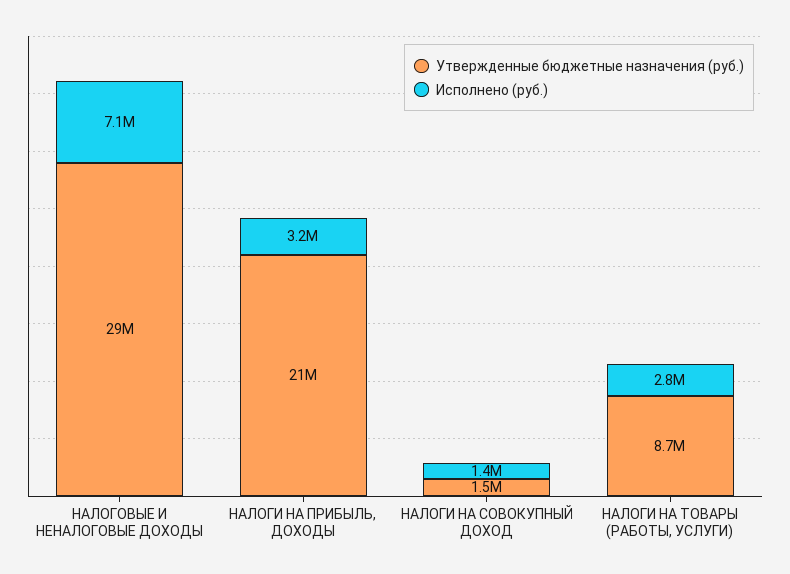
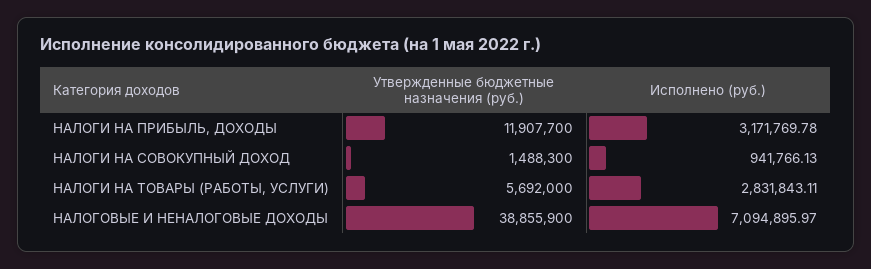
Утвержденные бюджетные назначения (руб.), НАЛОГОВЫЕ И НЕНАЛОГОВЫЕ ДОХОДЫ: 29000000 -> 38855900
Утвержденные бюджетные назначения (руб.), НАЛОГИ НА ПРИБЫЛЬ, ДОХОДЫ: 21000000 -> 11907700
Исполнено (руб.), НАЛОГИ НА СОВОКУПНЫЙ ДОХОД: 1400000 -> 941766.13
Утвержденные бюджетные назначения (руб.), НАЛОГИ НА ТОВАРЫ (РАБОТЫ, УСЛУГИ): 8700000 -> 5692000

